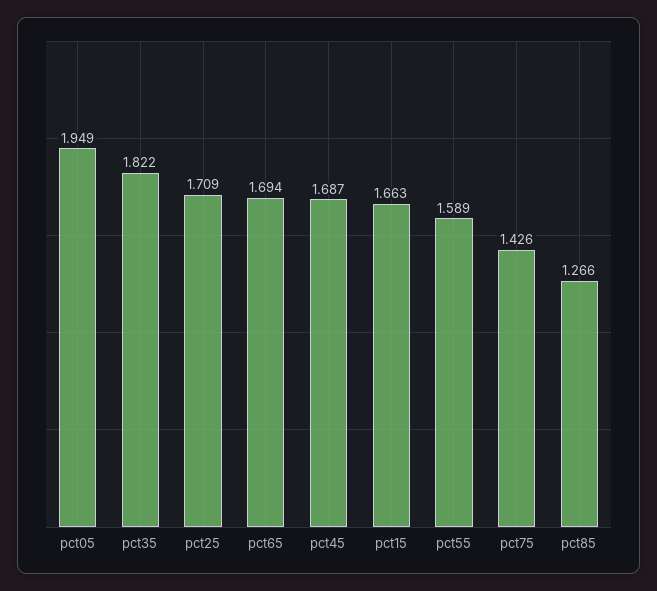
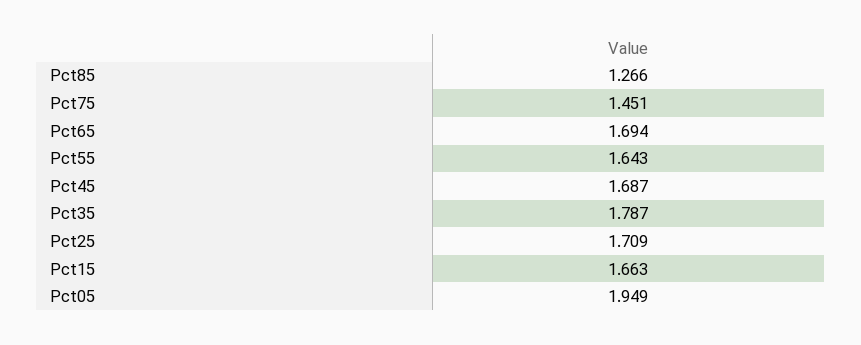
pct35: 1.822 -> 1.787
pct55: 1.589 -> 1.643
pct75: 1.426 -> 1.451

